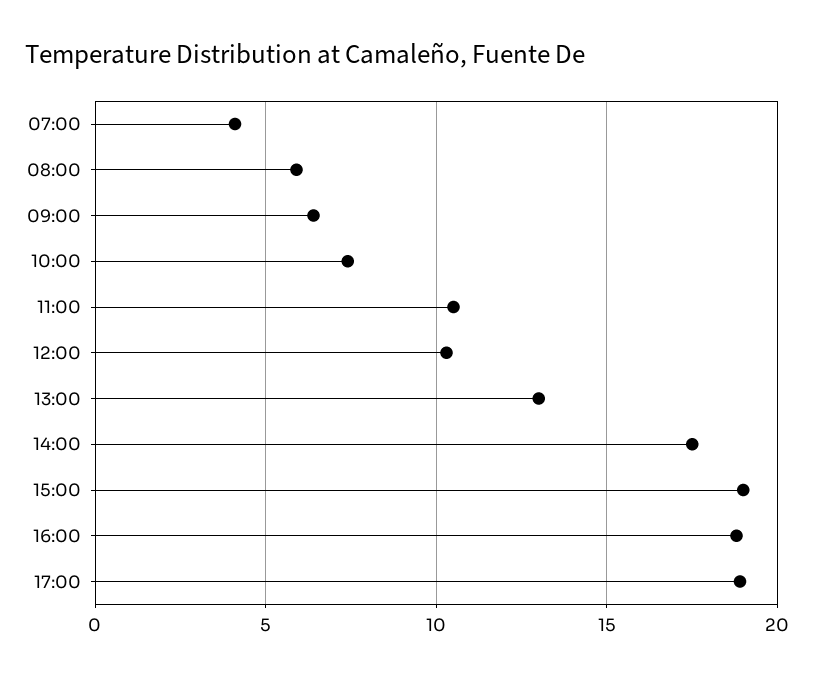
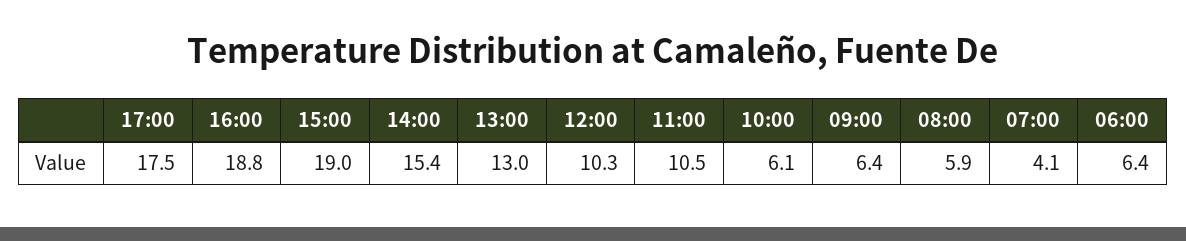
10:00: 7.5 -> 6.1
14:00: 17.5 -> 15.4
17:00: 19 -> 17.5
06:00: none -> 6.4

